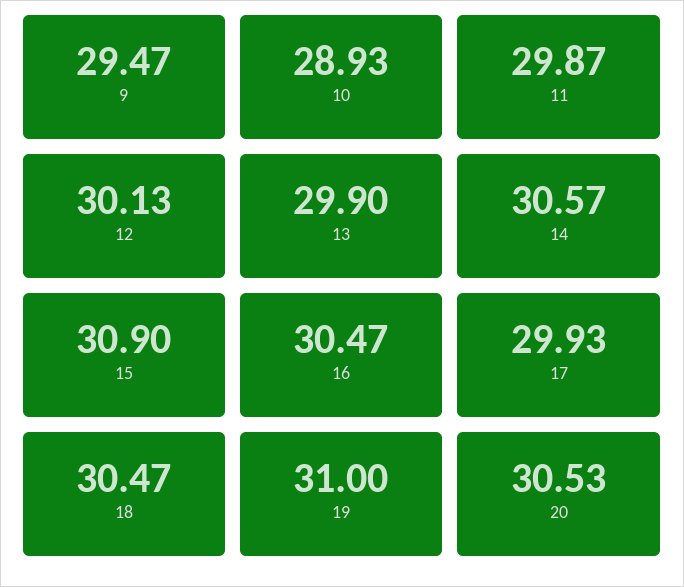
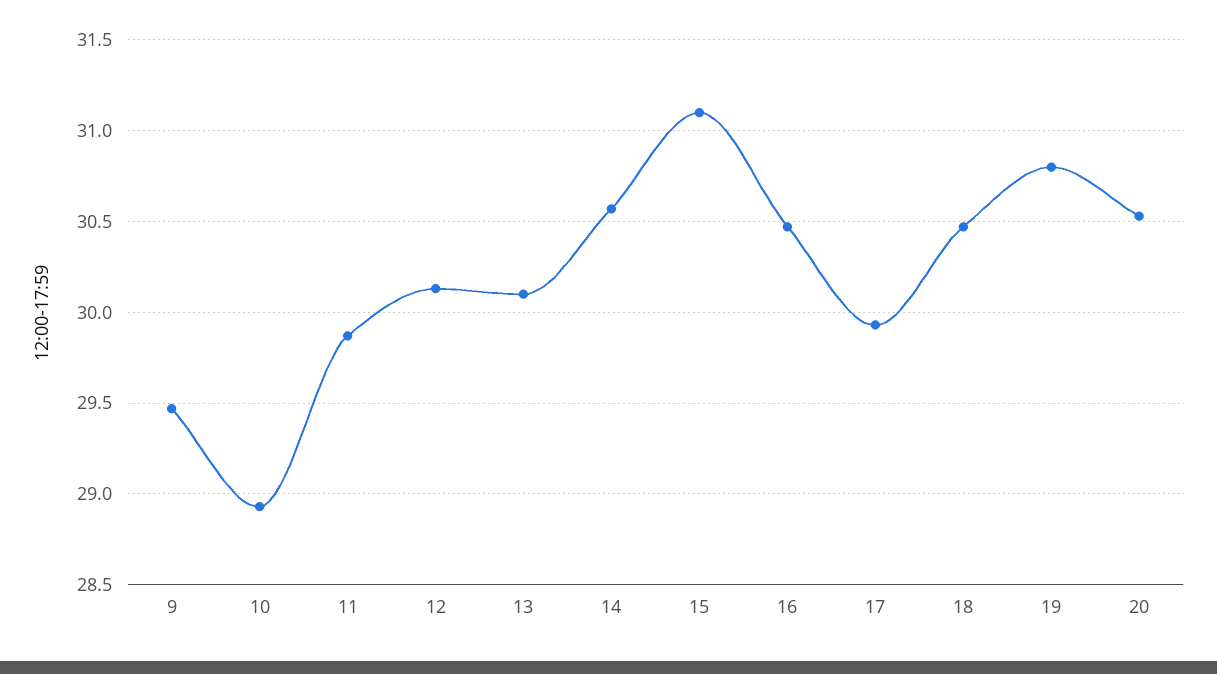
13: 29.9 -> 30.1
15: 30.9 -> 31.1
19: 31 -> 30.8

